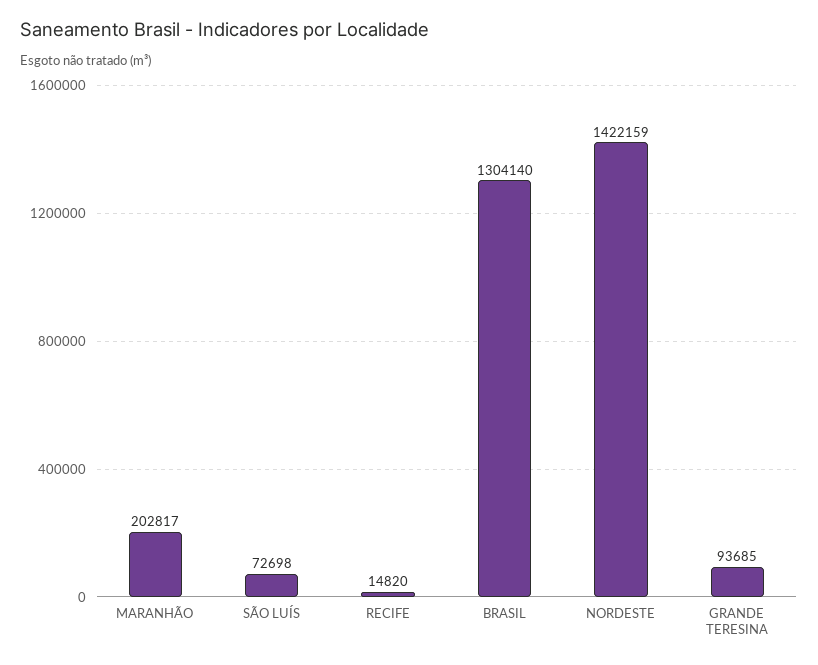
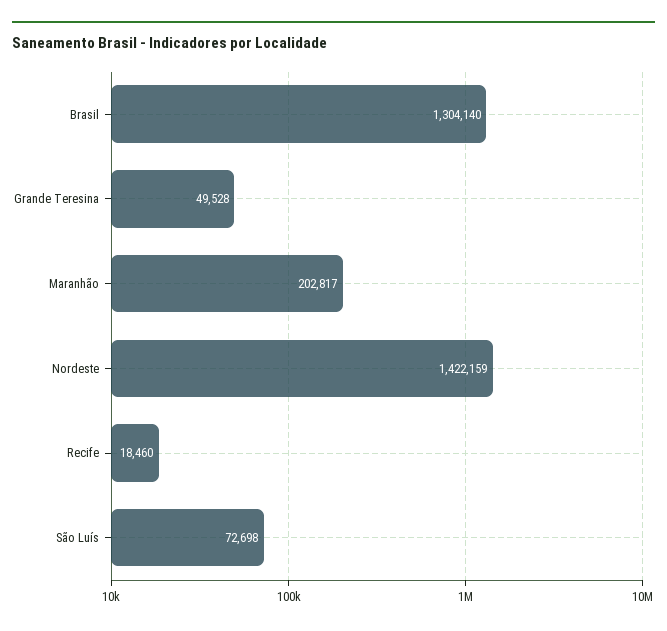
RECIFE: 14820 -> 18460
GRANDE TERESINA: 93685 -> 49528

